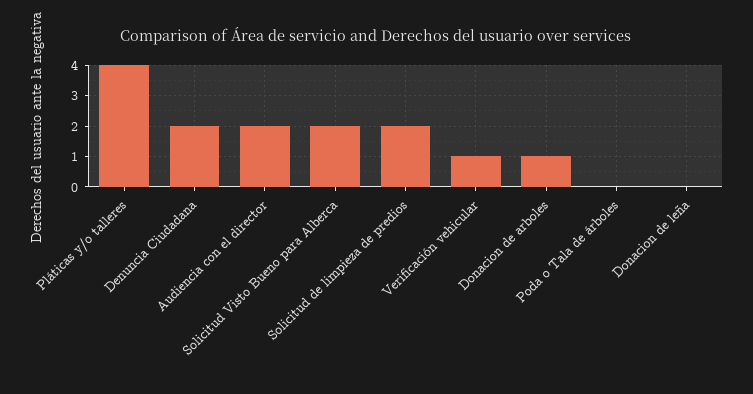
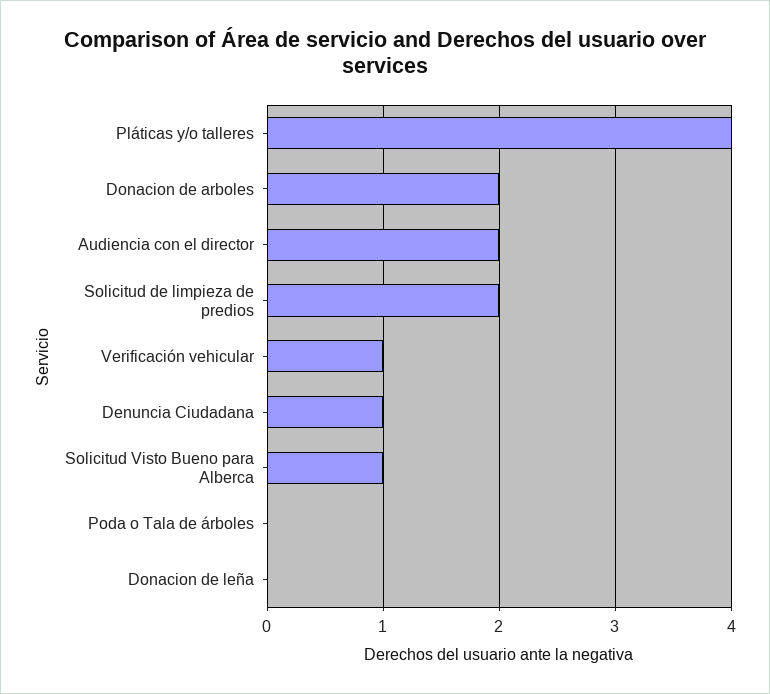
Denuncia Ciudadana: 2 -> 1
Solicitud Visto Bueno para Alberca: 2 -> 1
Donacion de arboles: 1 -> 2

